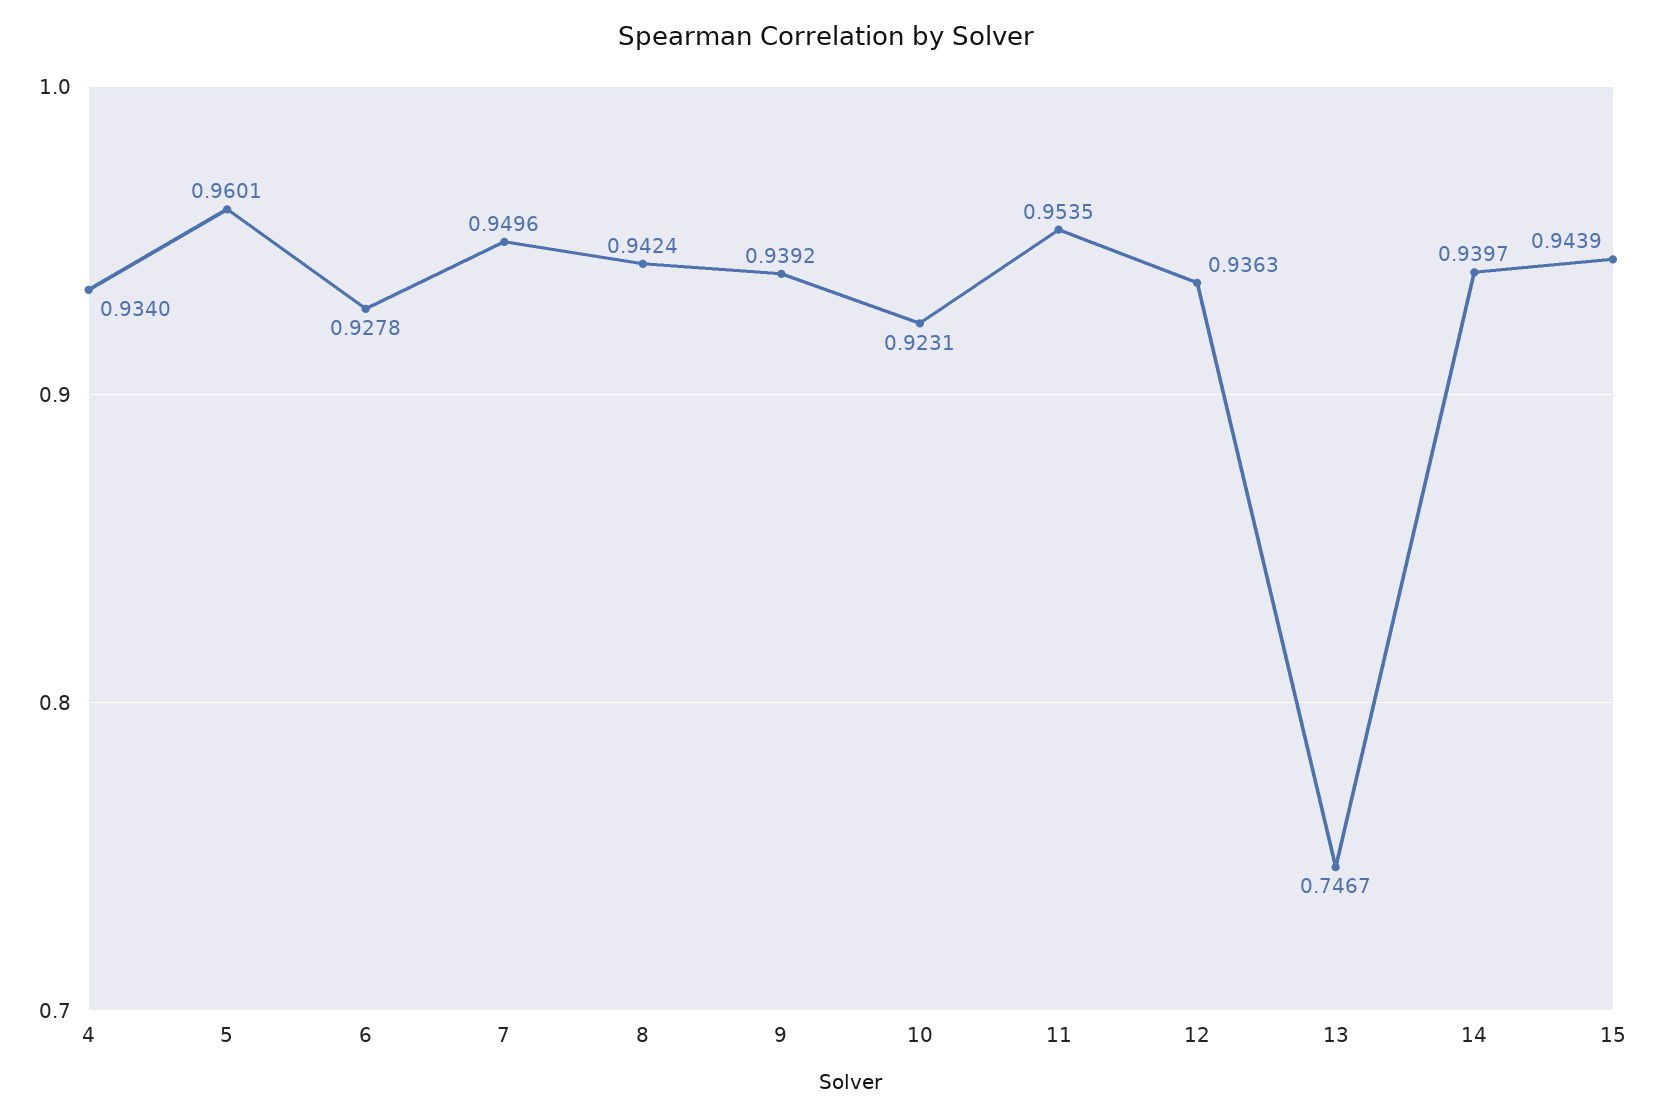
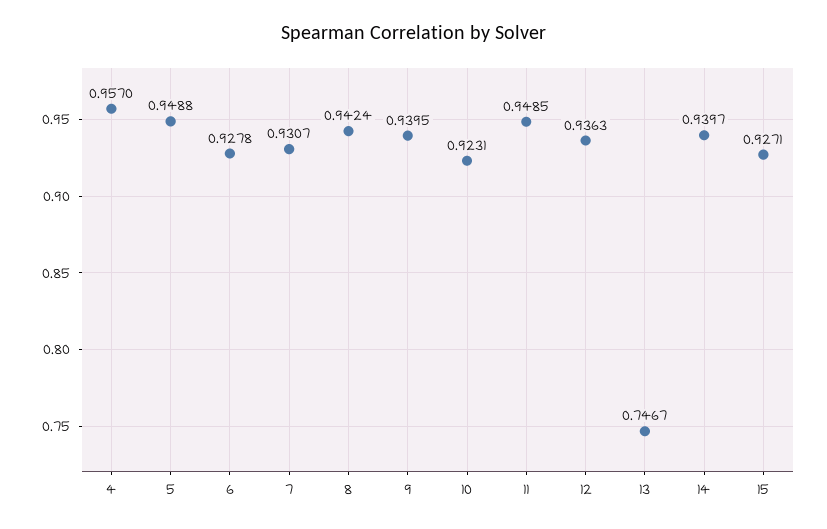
4: 0.934 -> 0.957
5: 0.9601 -> 0.9488
7: 0.9496 -> 0.9307
9: 0.9392 -> 0.9395
11: 0.9535 -> 0.9485
15: 0.9439 -> 0.9271

